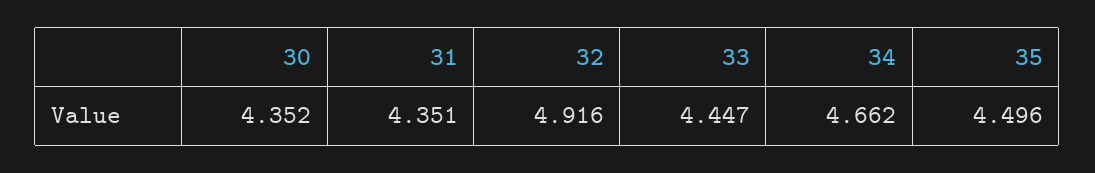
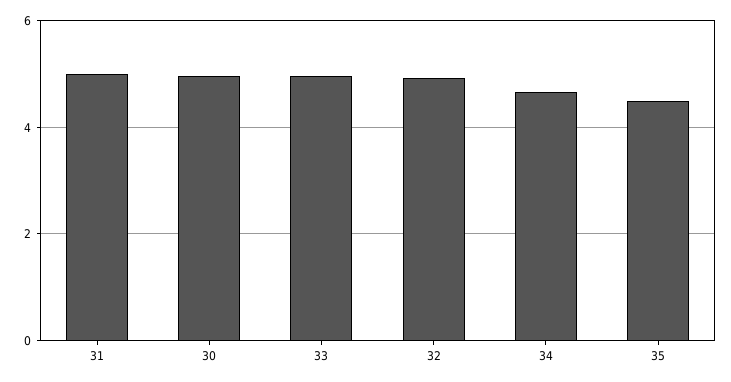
30: 4.352 -> 5
31: 4.351 -> 5
33: 4.447 -> 5

